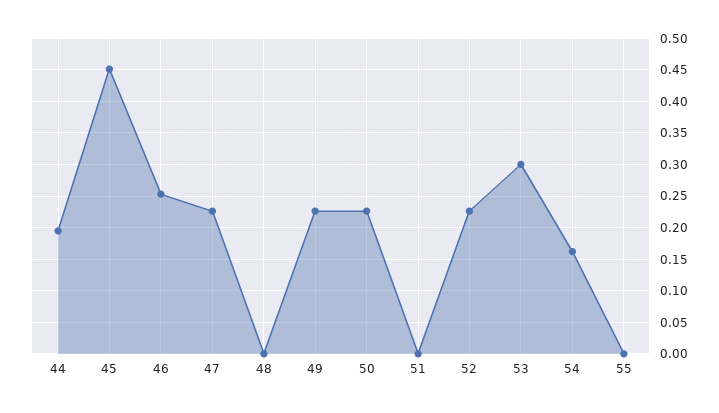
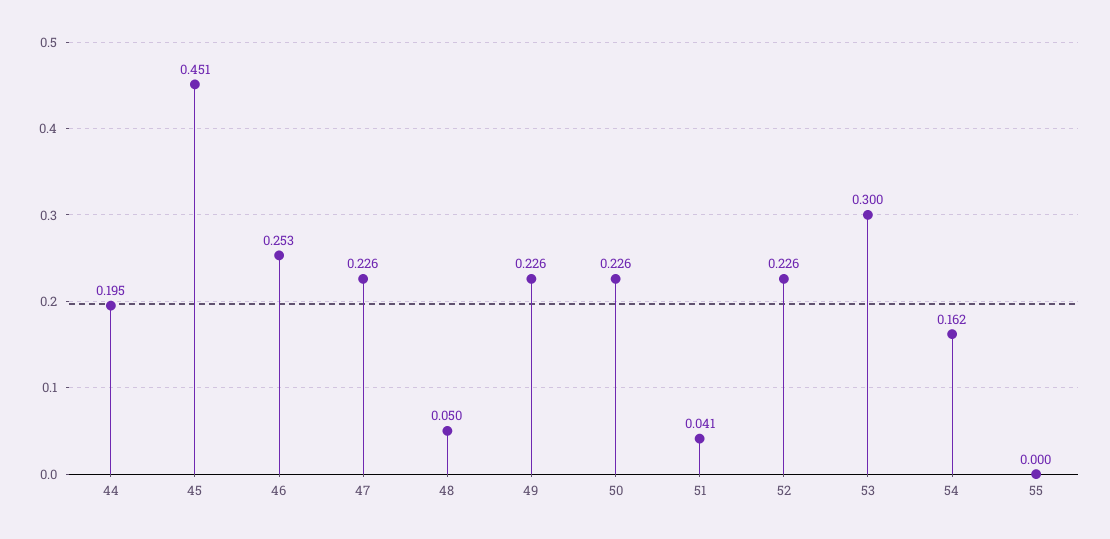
48: 0 -> 0.05
51: 0 -> 0.041

